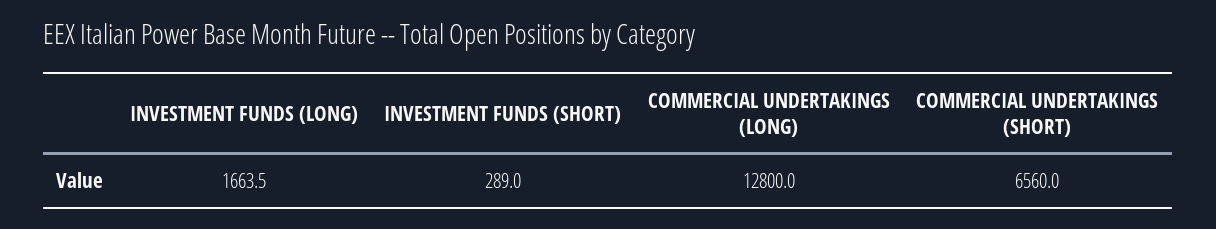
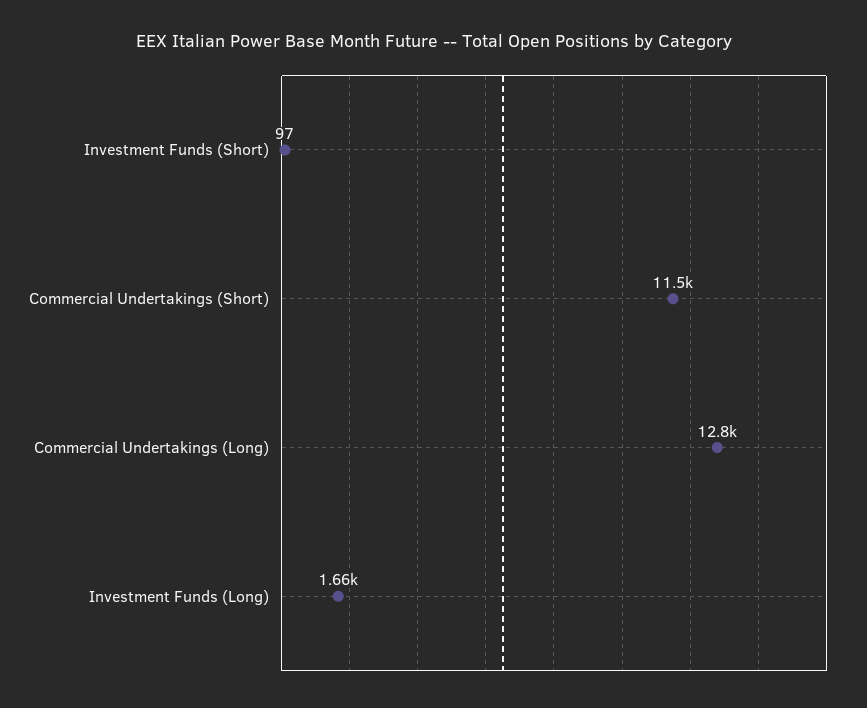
INVESTMENT FUNDS (SHORT): 289 -> 97
COMMERCIAL UNDERTAKINGS (SHORT): 6560 -> 11500

